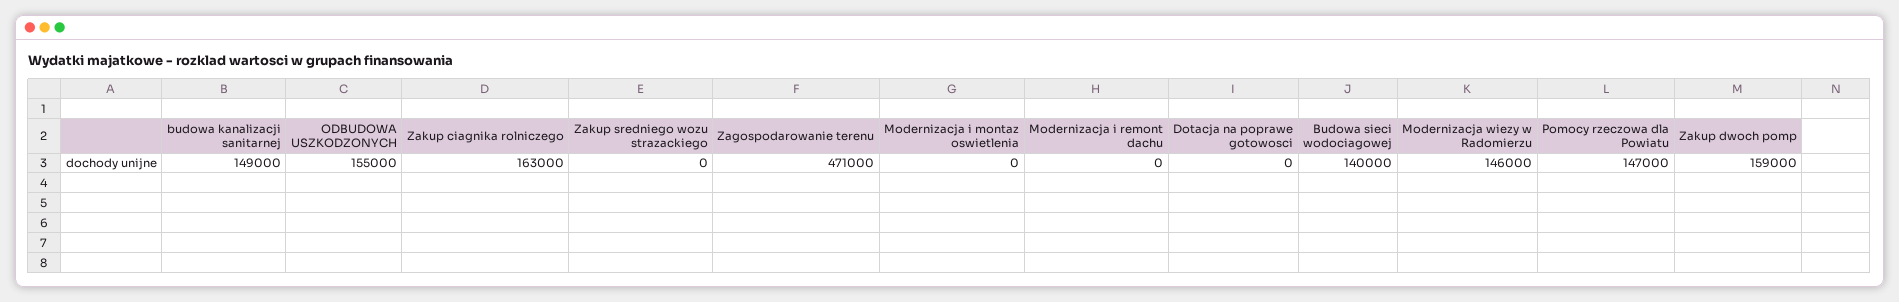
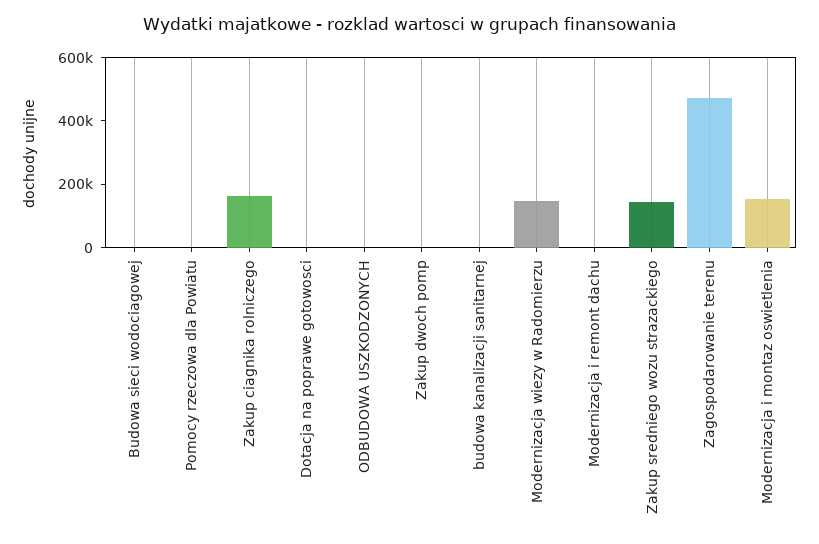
budowa kanalizacji sanitarnej: 149000 -> 0
ODBUDOWA USZKODZONYCH: 155000 -> 0
Zakup sredniego wozu strazackiego: 0 -> 150000
Modernizacja i montaz oswietlenia: 0 -> 150000
Budowa sieci wodociagowej: 140000 -> 0
Pomocy rzeczowa dla Powiatu: 147000 -> 0
Zakup dwoch pomp: 159000 -> 0

